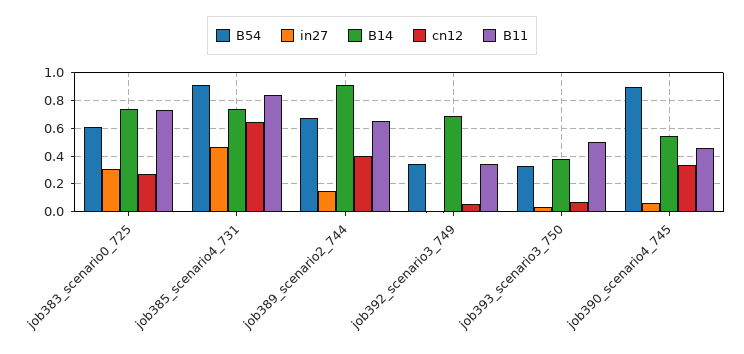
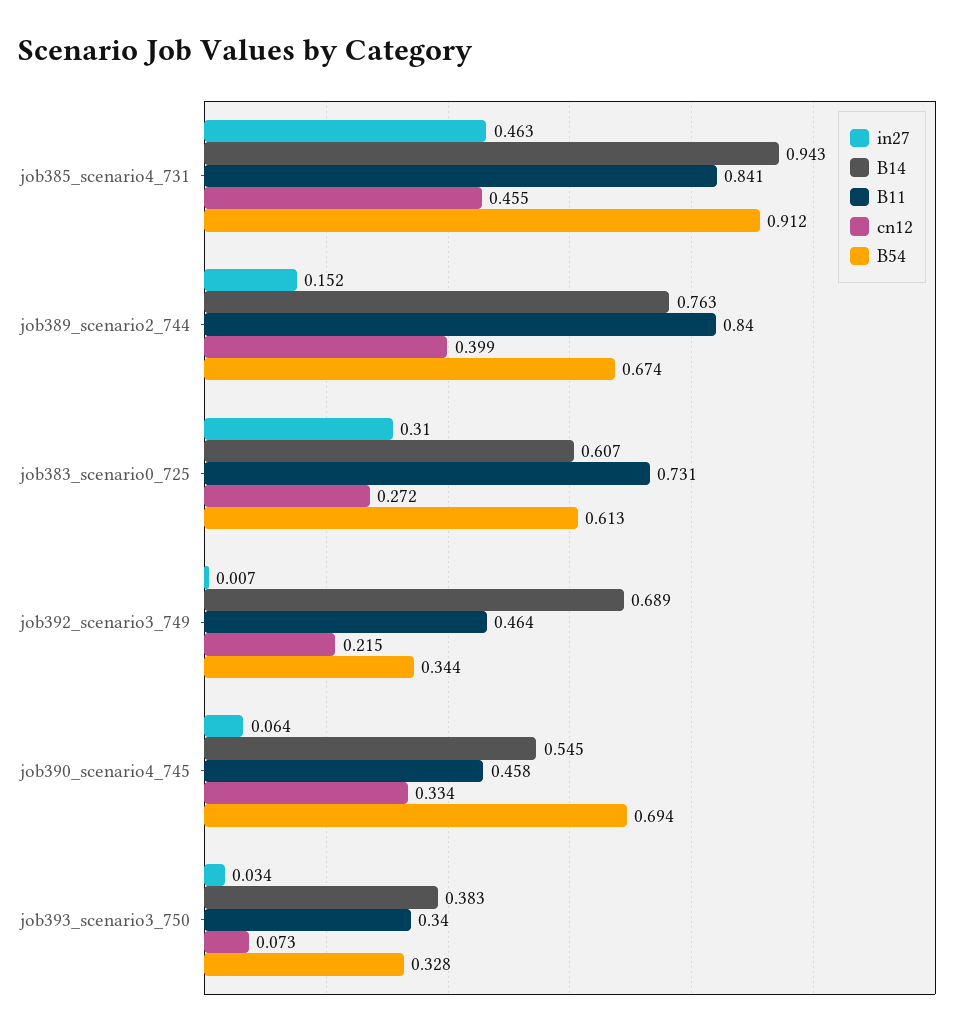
B14, job383_scenario0_725: 0.75 -> 0.607
B14, job385_scenario4_731: 0.75 -> 0.943
cn12, job385_scenario4_731: 0.65 -> 0.455
B14, job389_scenario2_744: 0.9 -> 0.763
B11, job389_scenario2_744: 0.65 -> 0.84
cn12, job392_scenario3_749: 0.05 -> 0.215
B11, job392_scenario3_749: 0.35 -> 0.464
B11, job393_scenario3_750: 0.5 -> 0.34
B54, job390_scenario4_745: 0.9 -> 0.694

